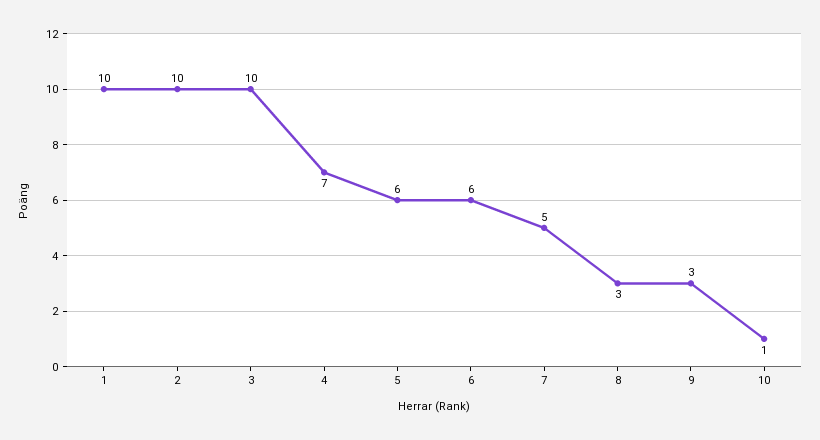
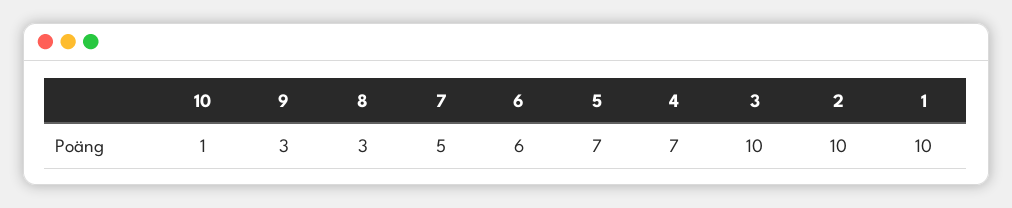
5: 6 -> 7

